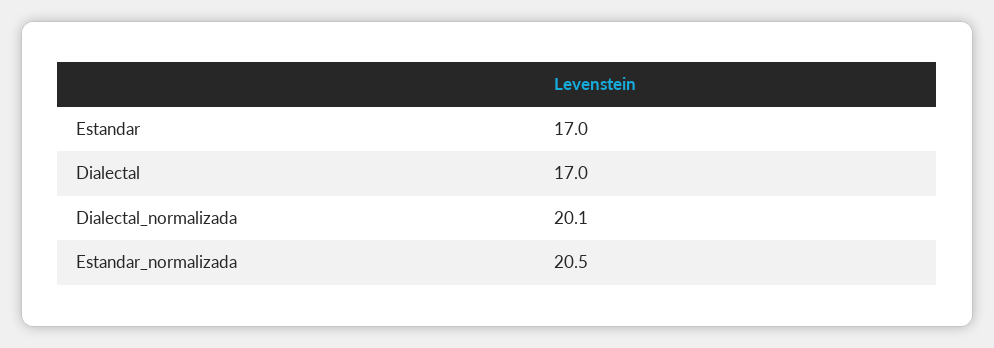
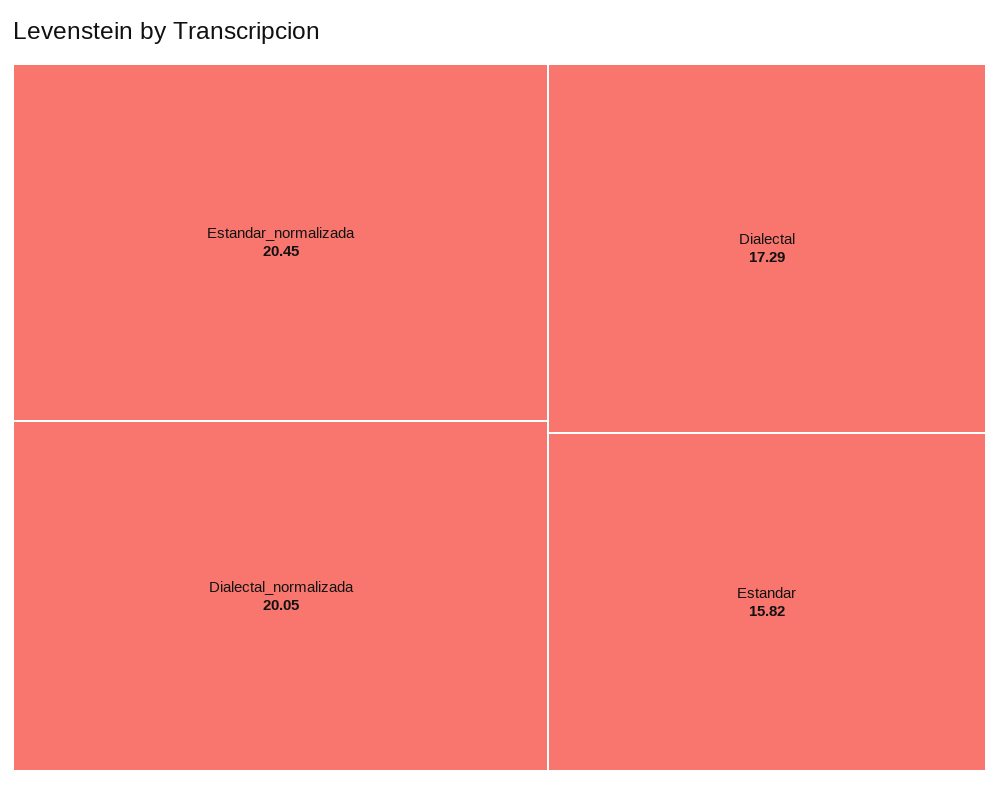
Estandar: 17 -> 15.82
Dialectal: 17 -> 17.29

